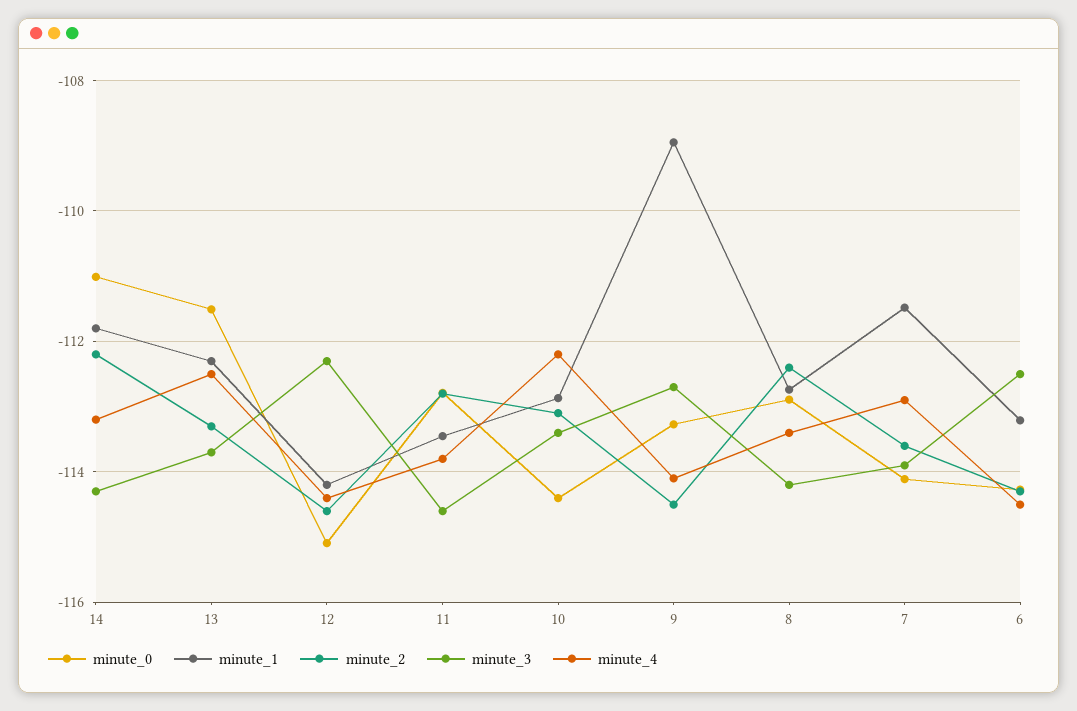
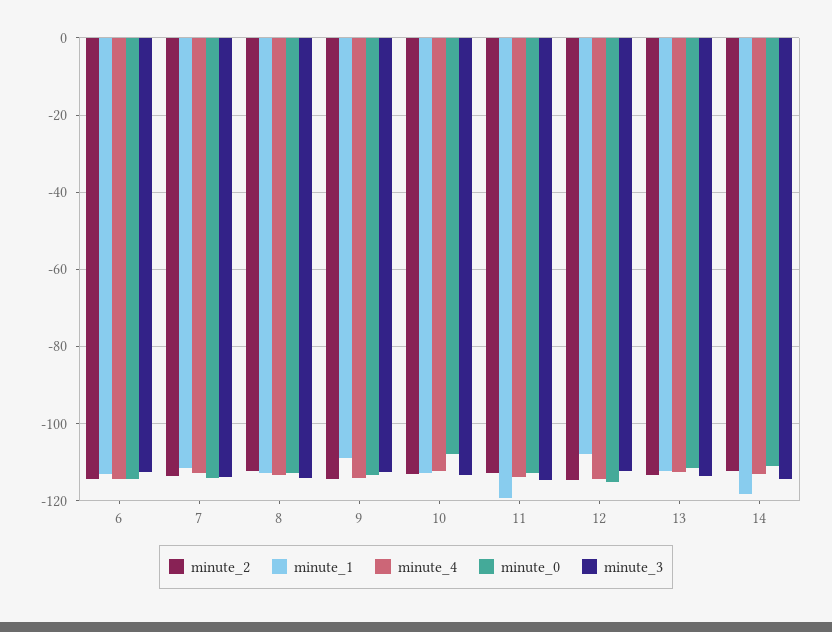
minute_1, 14: -111.8 -> -118
minute_1, 12: -114.2 -> -108
minute_1, 11: -113.4 -> -120
minute_0, 10: -114.4 -> -108

